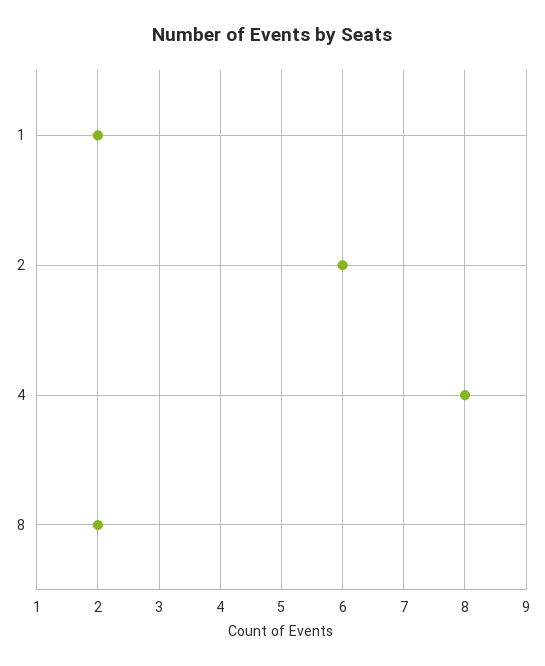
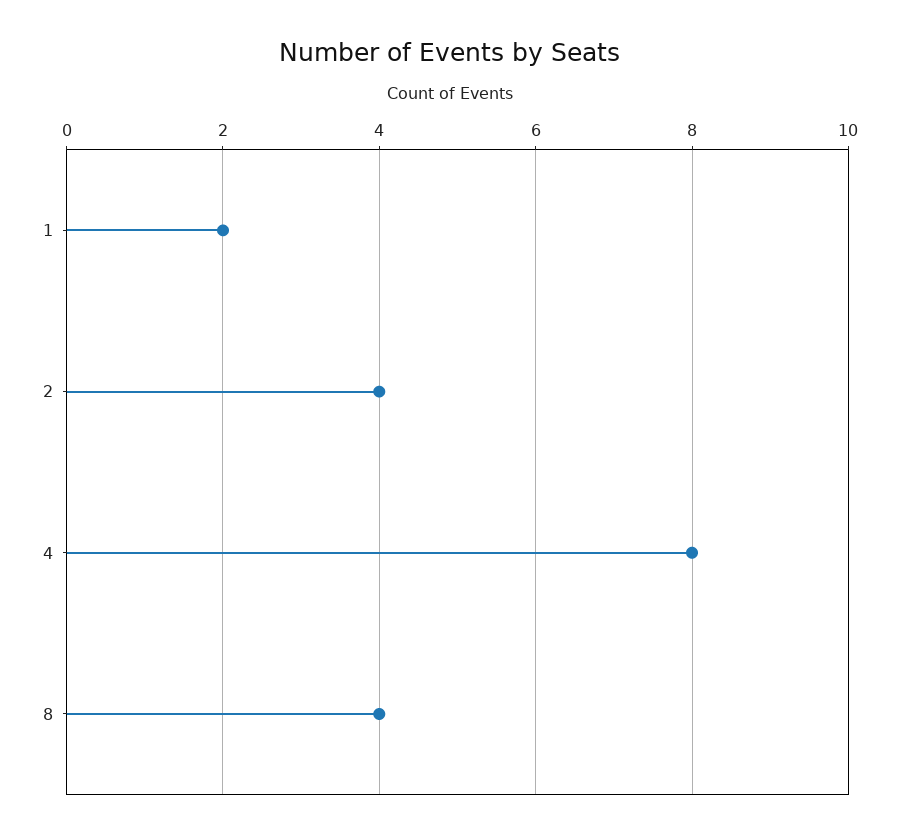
2: 6 -> 4
8: 2 -> 4

